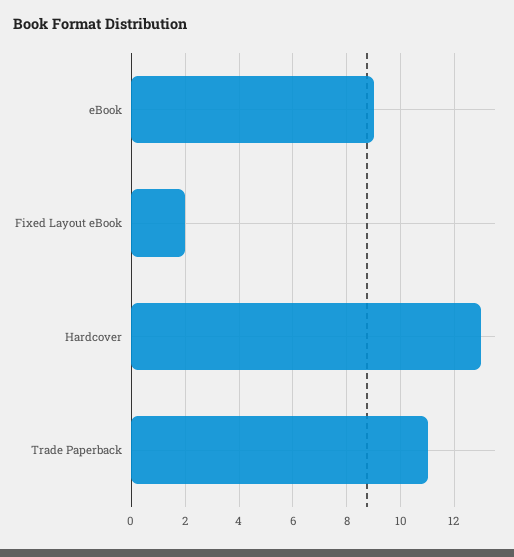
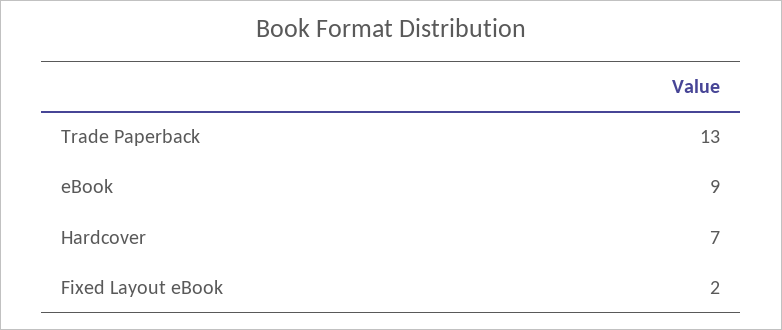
Hardcover: 13 -> 7
Trade Paperback: 11 -> 13

